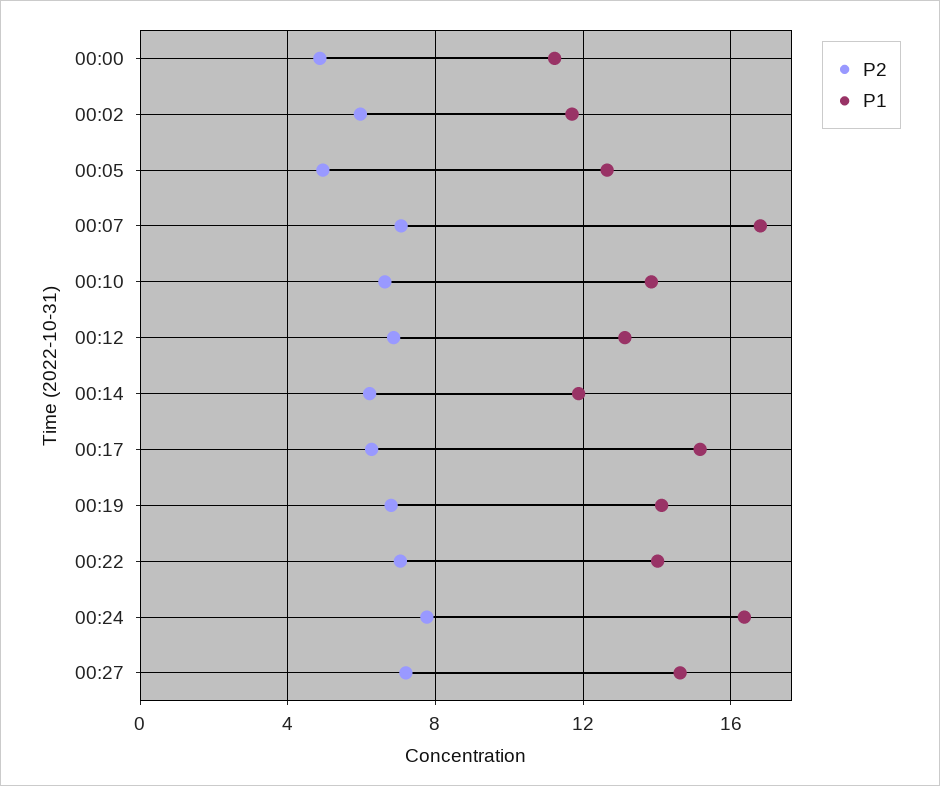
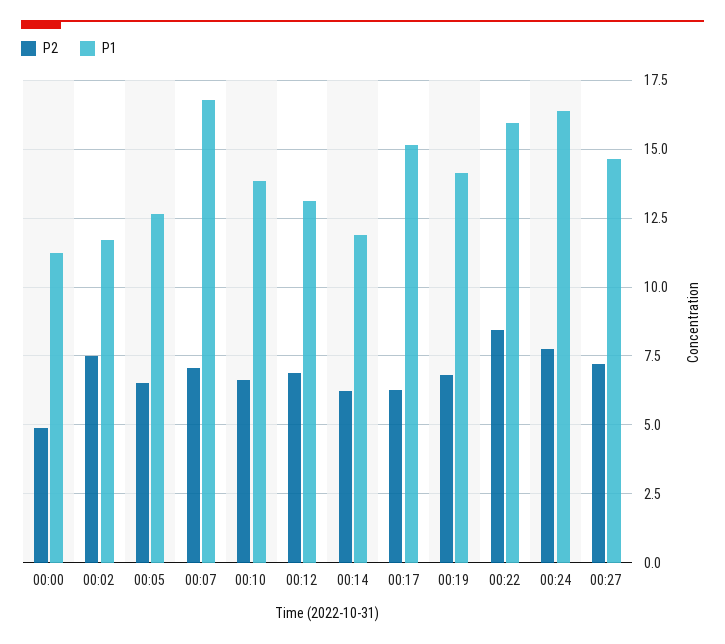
P2, 00:02: 6 -> 7.5
P2, 00:05: 5 -> 6.5
P2, 00:22: 7 -> 8.5
P1, 00:22: 14 -> 16

